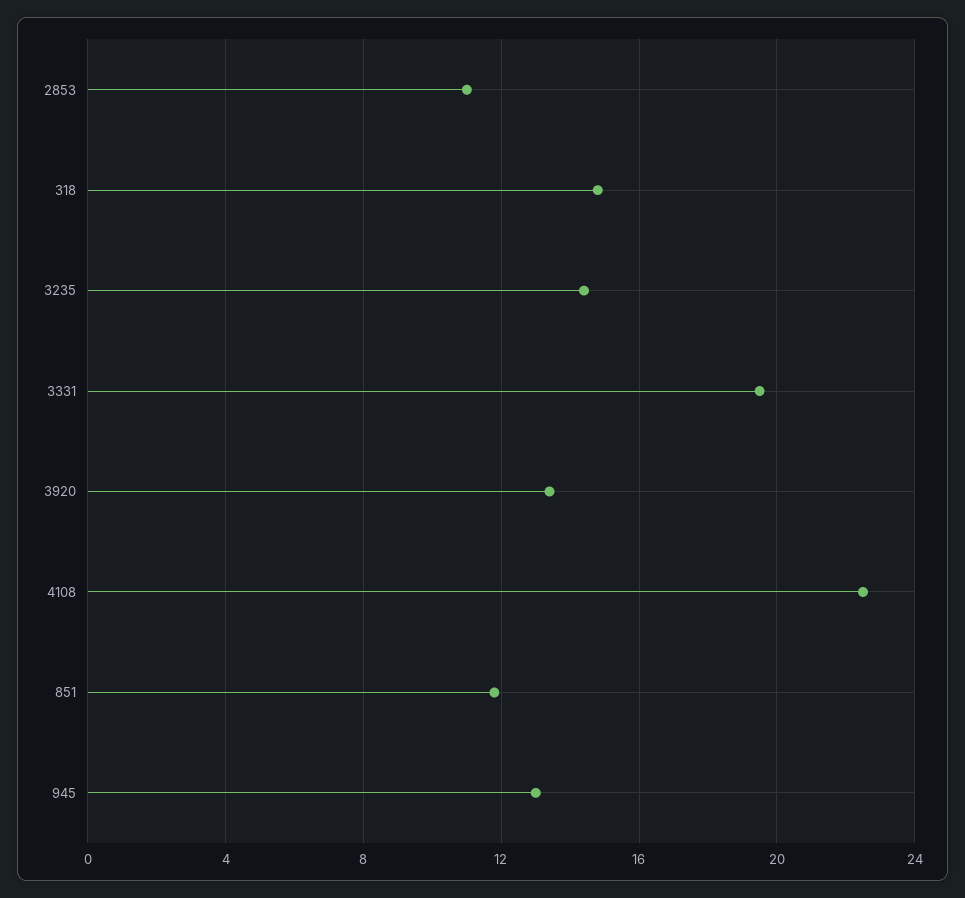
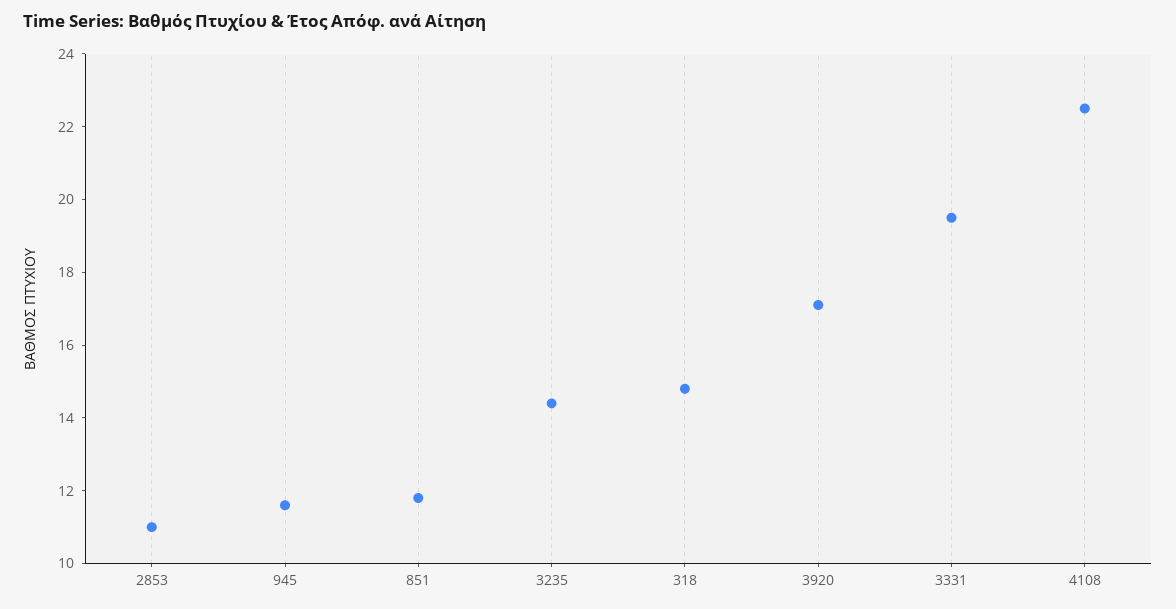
3920: 13.5 -> 17
945: 13 -> 11.5

